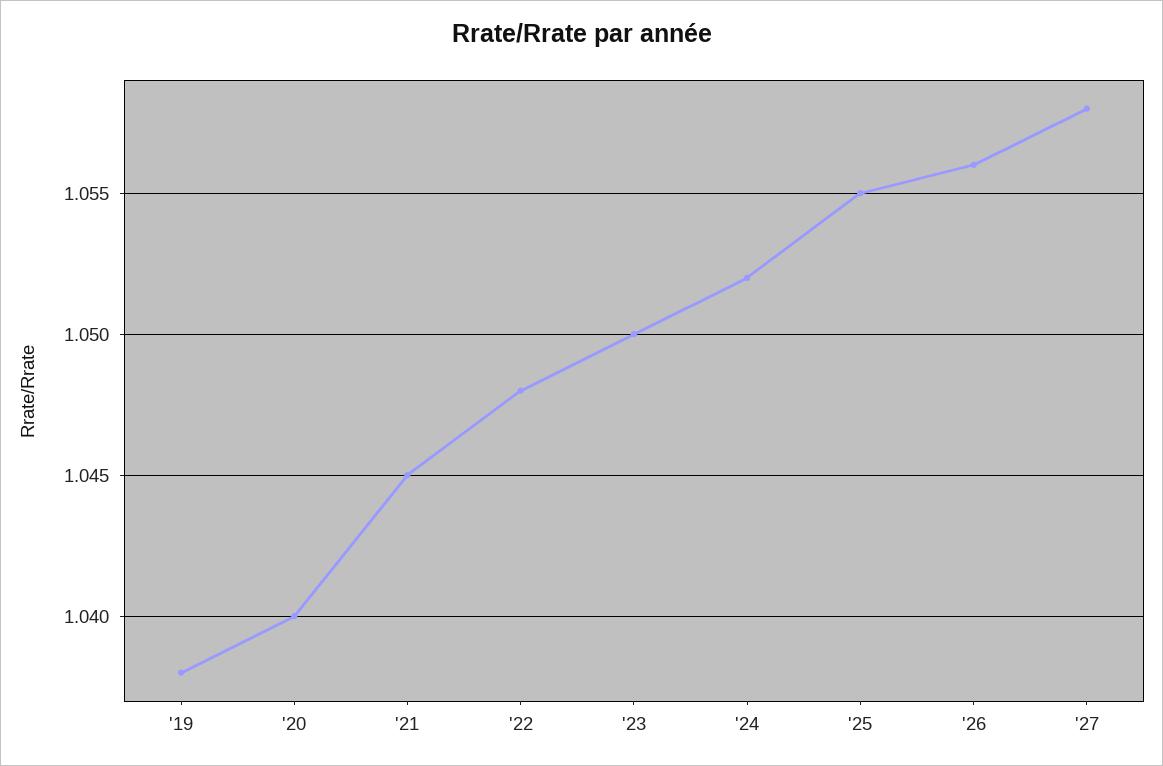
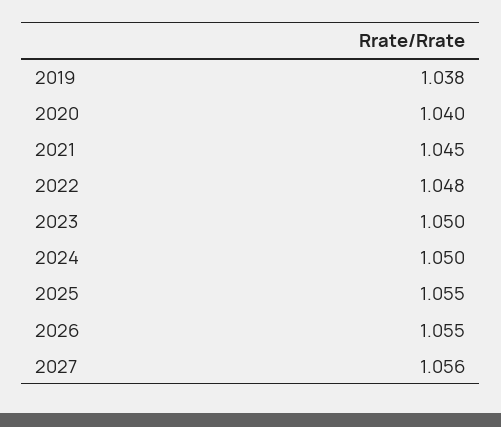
'24: 1.052 -> 1.05
'26: 1.056 -> 1.055
'27: 1.058 -> 1.056

